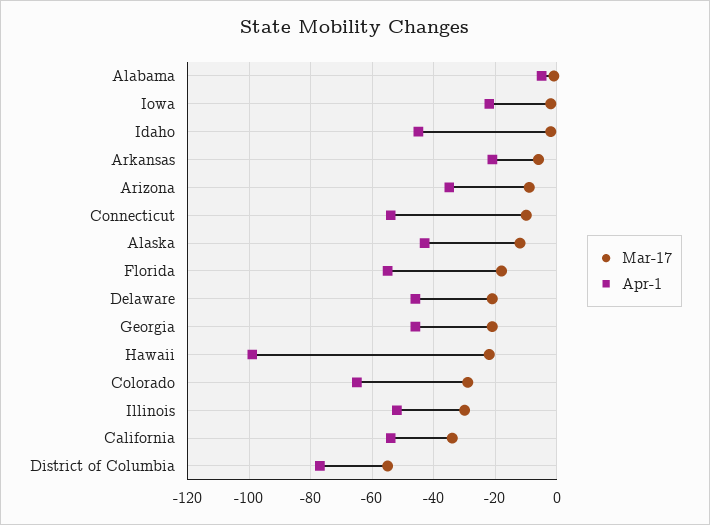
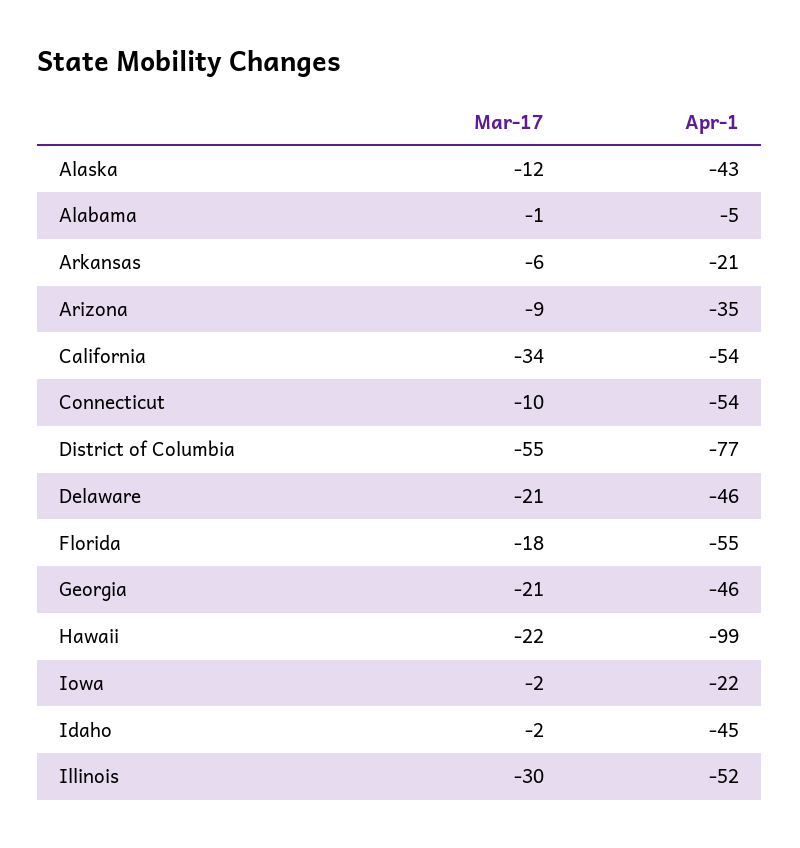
Mar-17, Colorado: -30 -> none
Apr-1, Colorado: -65 -> none

